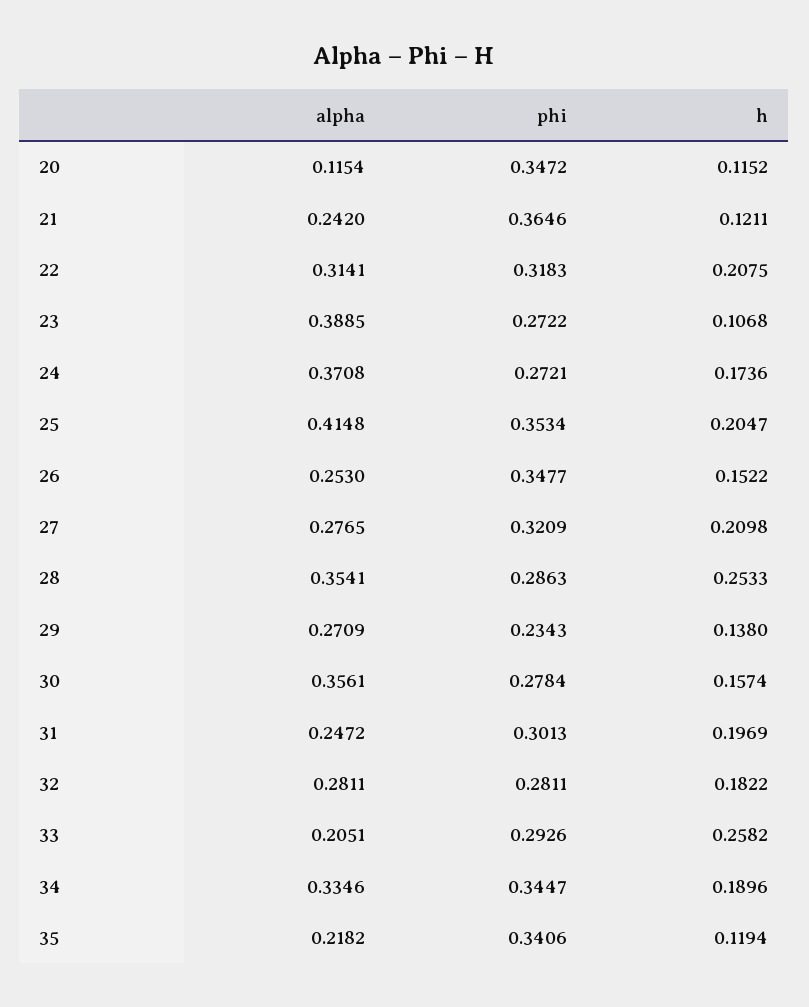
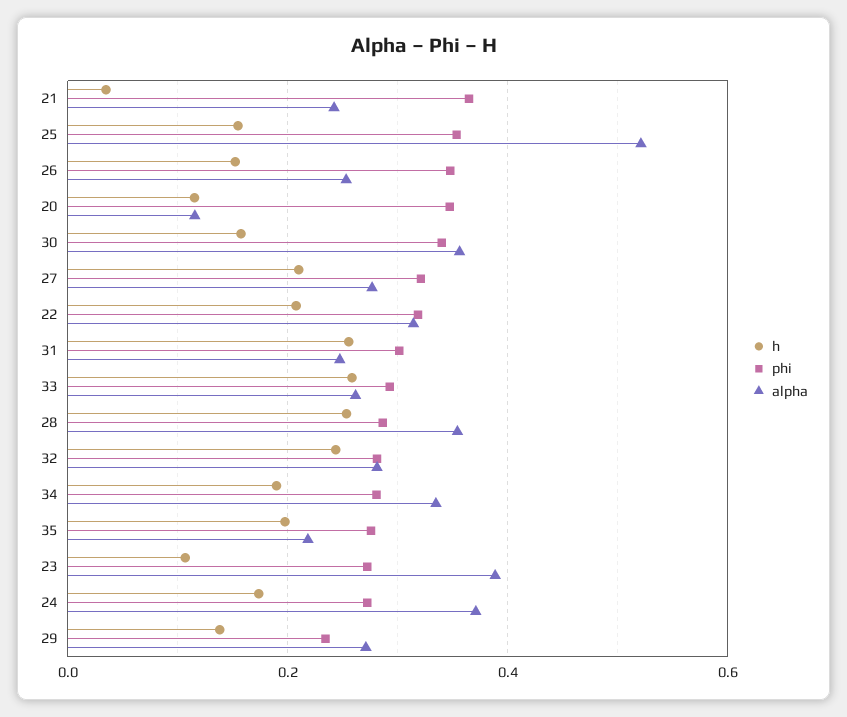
h, 21: 0.1211 -> 0.04
alpha, 25: 0.4148 -> 0.52
h, 25: 0.2047 -> 0.16
phi, 30: 0.2784 -> 0.34
h, 31: 0.1969 -> 0.26
h, 32: 0.1822 -> 0.24
alpha, 33: 0.2051 -> 0.26
phi, 34: 0.3447 -> 0.28
phi, 35: 0.3406 -> 0.28
h, 35: 0.1194 -> 0.2

